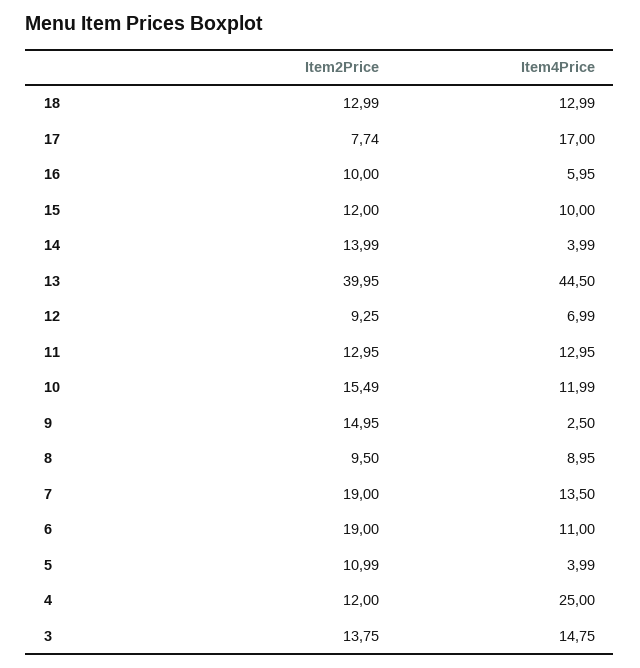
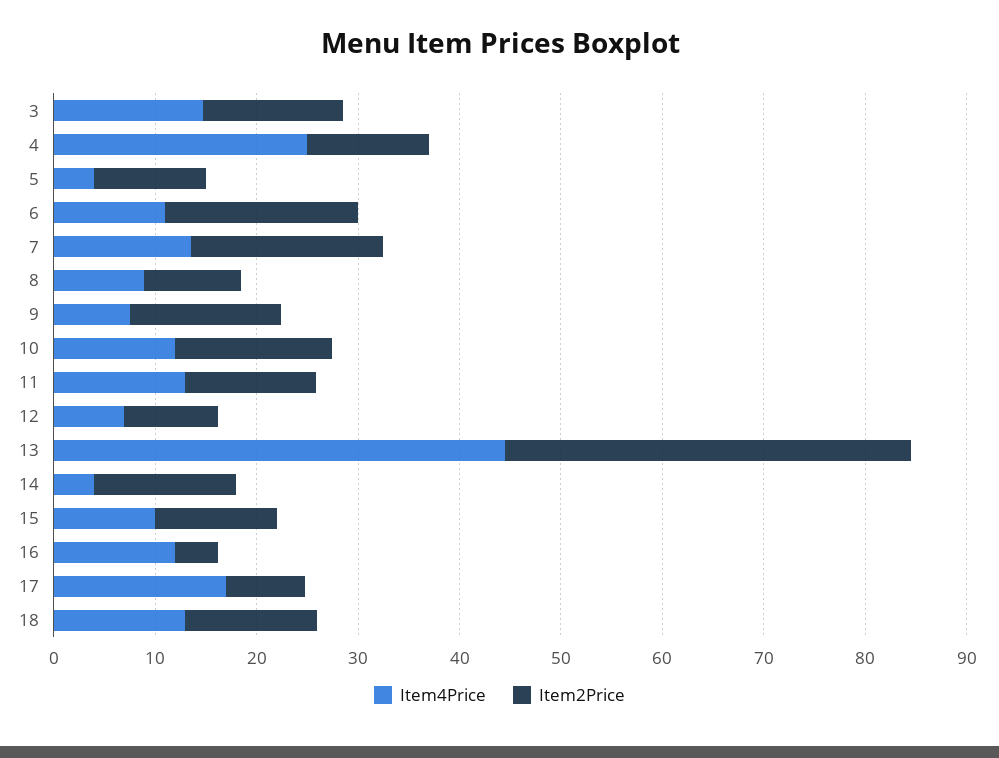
Item2Price, 16: 10 -> 4
Item4Price, 16: 5.95 -> 12
Item4Price, 9: 2.5 -> 8

